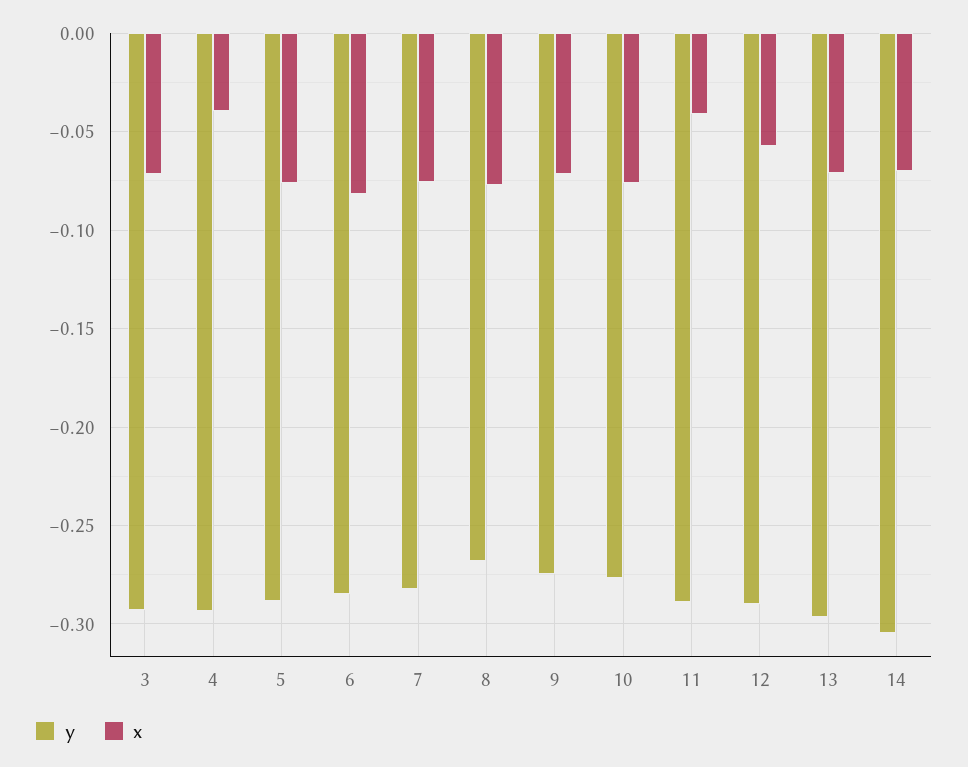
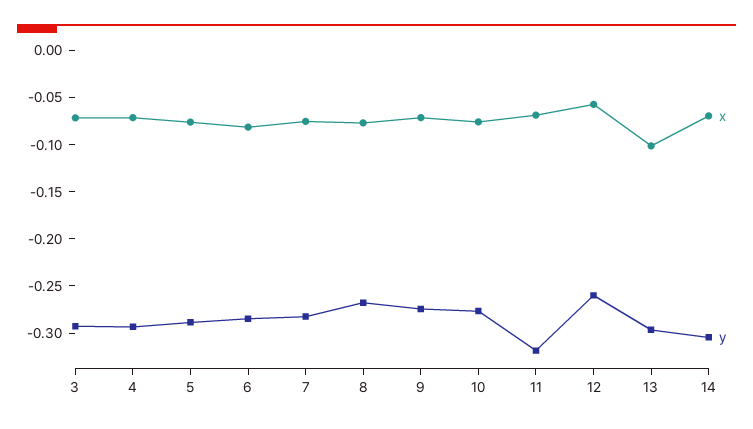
x, 4: -0.04 -> -0.07
y, 11: -0.29 -> -0.32
x, 11: -0.04 -> -0.07
y, 12: -0.29 -> -0.26
x, 13: -0.07 -> -0.1

